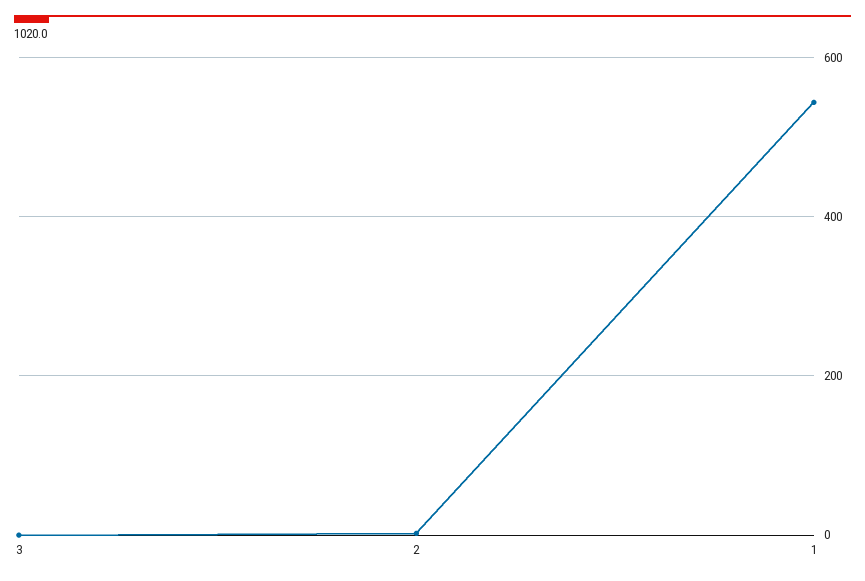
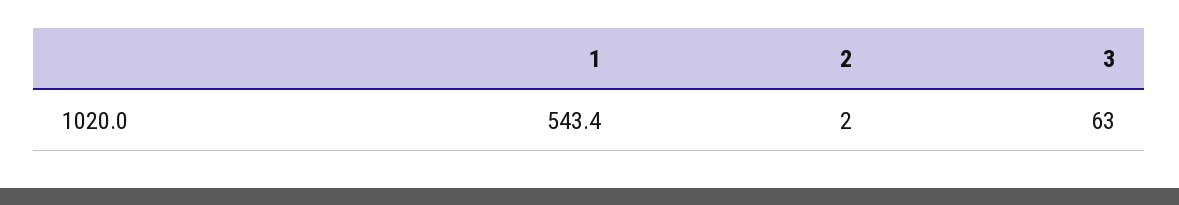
3: 0 -> 63

